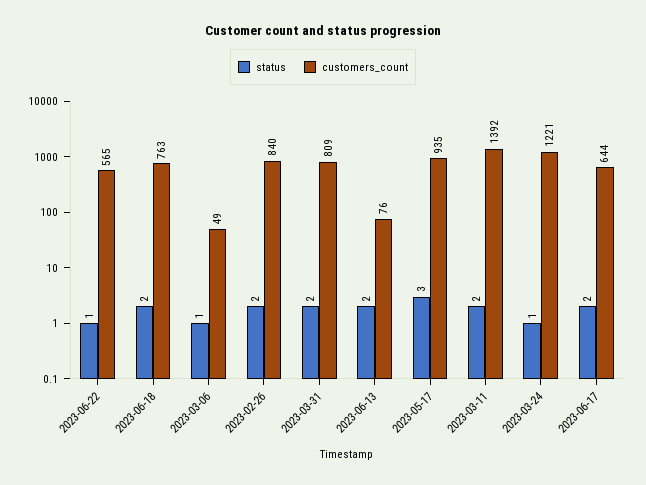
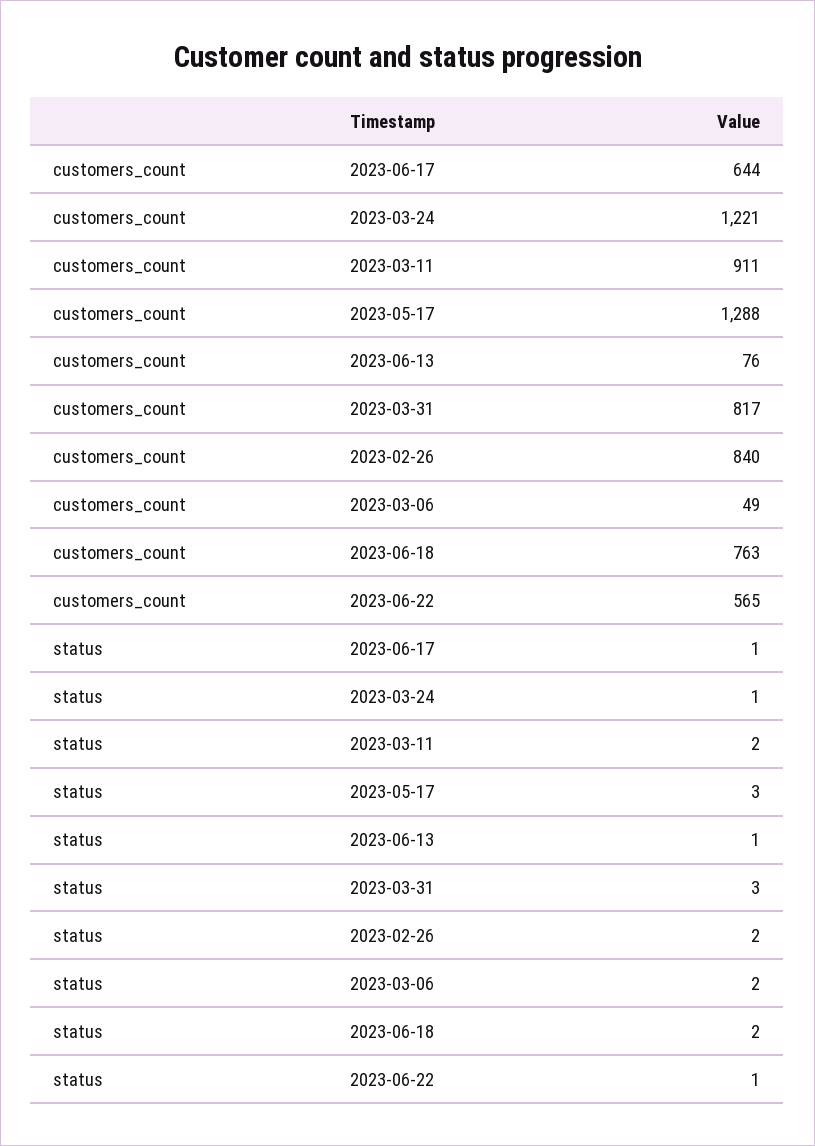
status, 2023-03-06: 1 -> 2
status, 2023-03-31: 2 -> 3
customers_count, 2023-03-31: 809 -> 817
status, 2023-06-13: 2 -> 1
customers_count, 2023-05-17: 935 -> 1288
customers_count, 2023-03-11: 1392 -> 911
status, 2023-06-17: 2 -> 1

